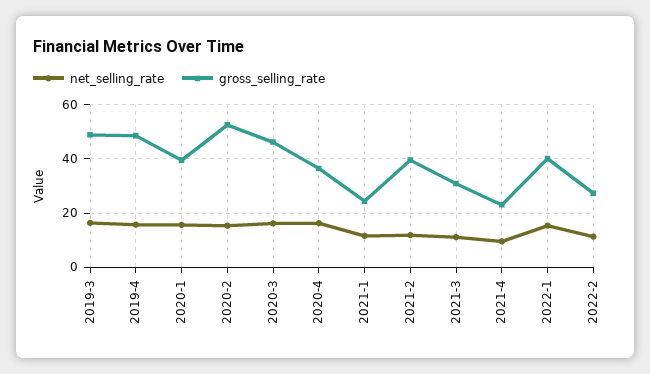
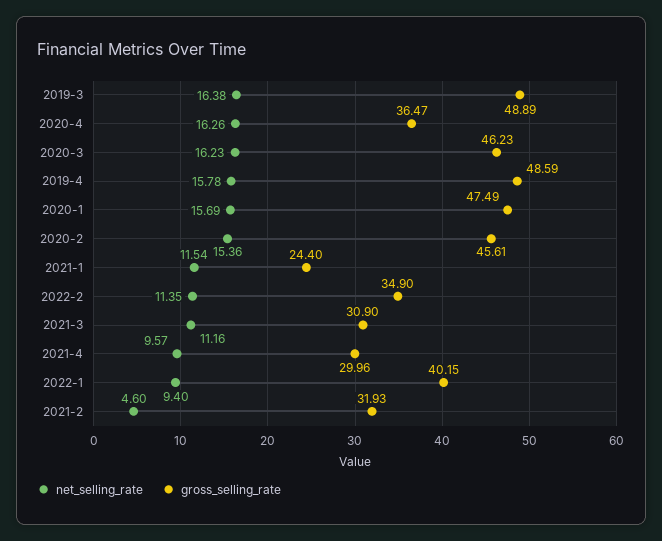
gross_selling_rate, 2020-1: 40 -> 47.49
gross_selling_rate, 2020-2: 52.5 -> 45.61
net_selling_rate, 2021-2: 12.5 -> 4.6
gross_selling_rate, 2021-2: 40 -> 31.93
gross_selling_rate, 2021-4: 22.5 -> 29.96
net_selling_rate, 2022-1: 15 -> 9.4
gross_selling_rate, 2022-2: 27.5 -> 34.9

